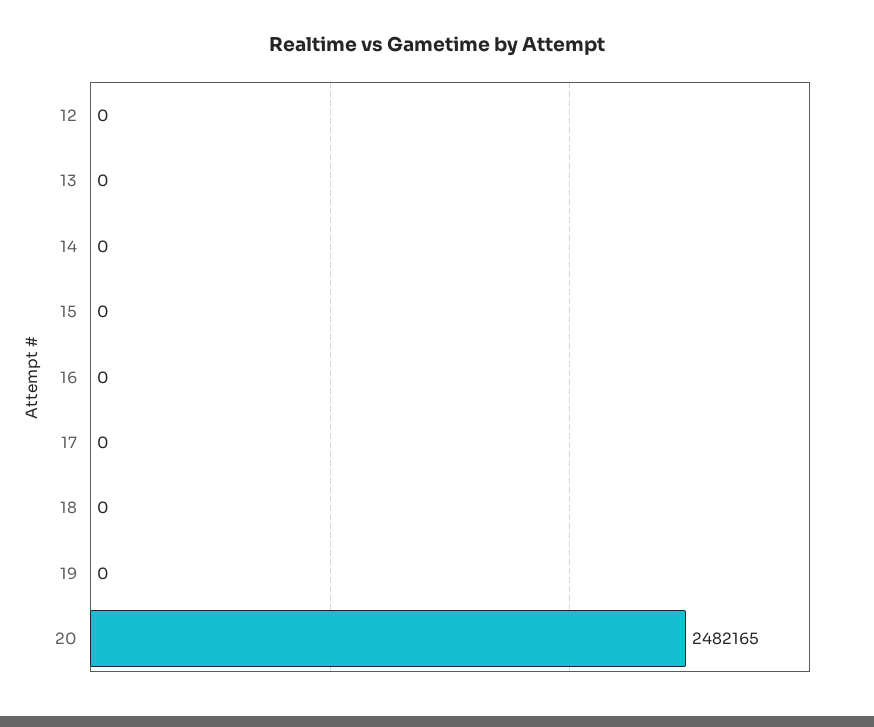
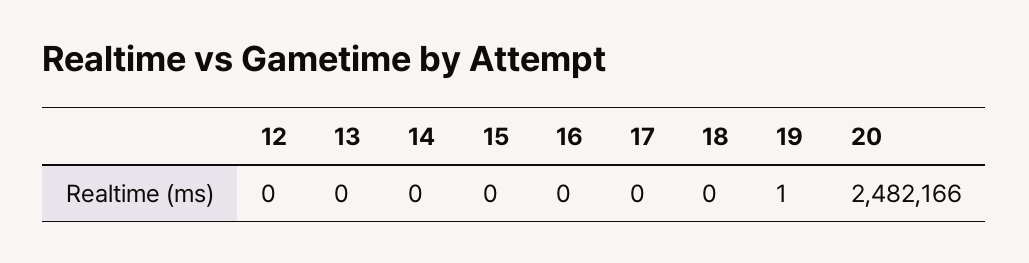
19: 0 -> 1
20: 2482165 -> 2482166

